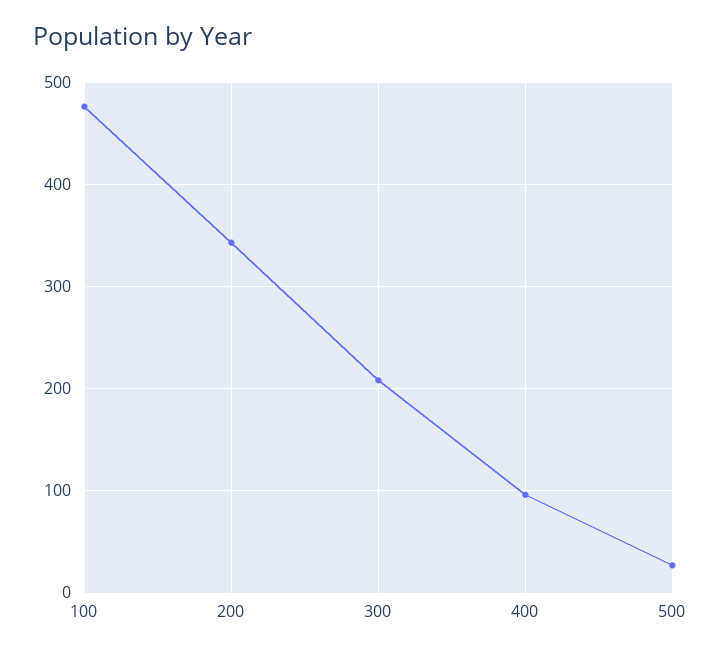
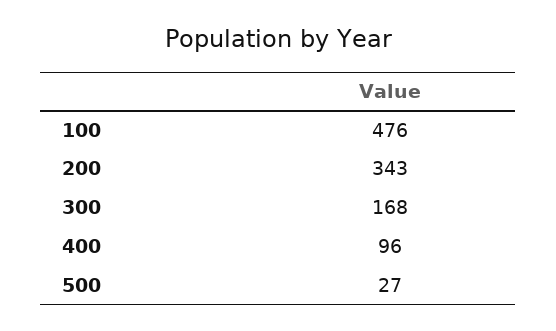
300: 210 -> 168

